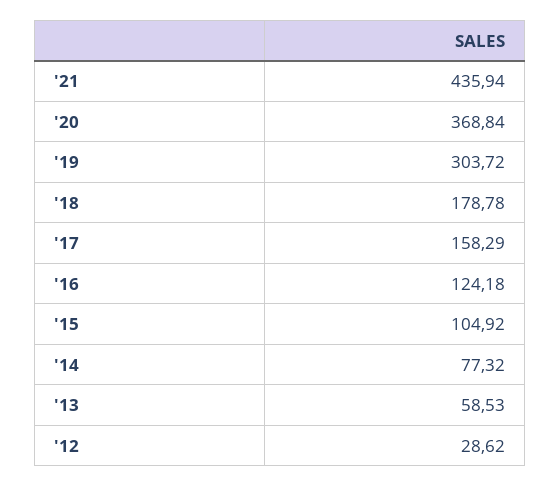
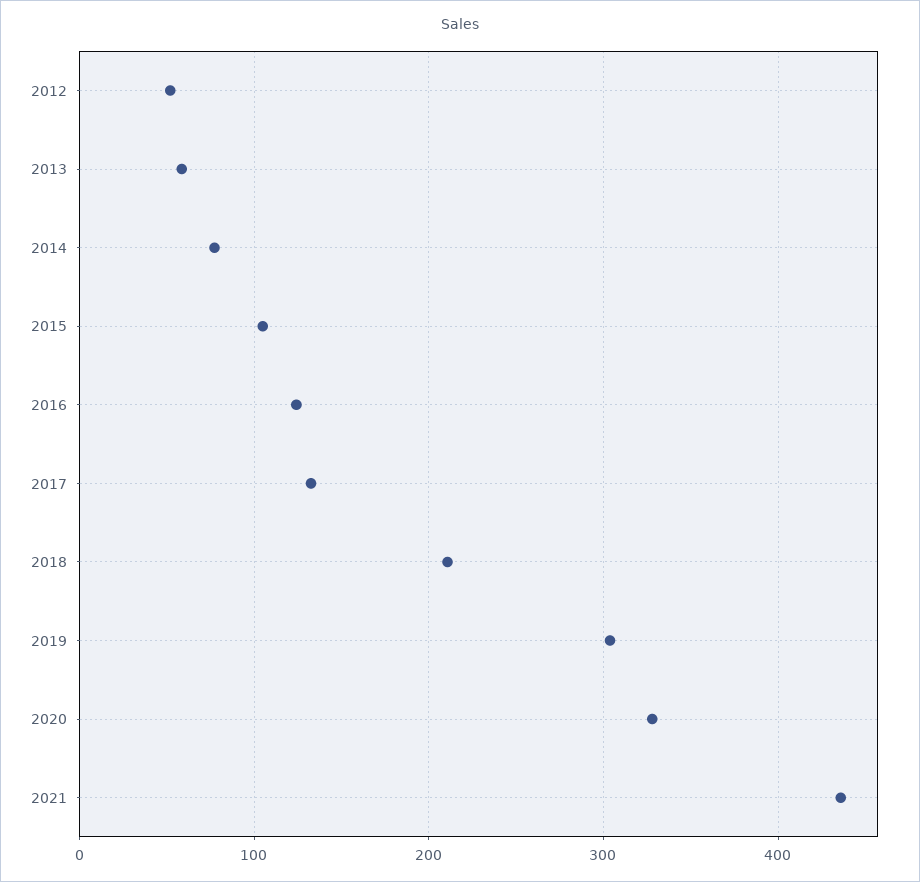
'20: 368.84 -> 330
'18: 178.78 -> 210
'17: 158.29 -> 130
'12: 28.62 -> 50

